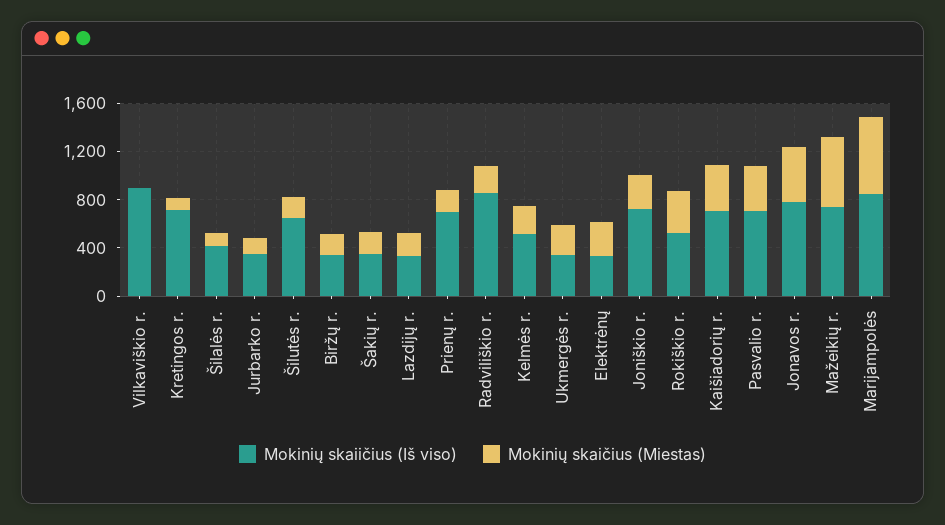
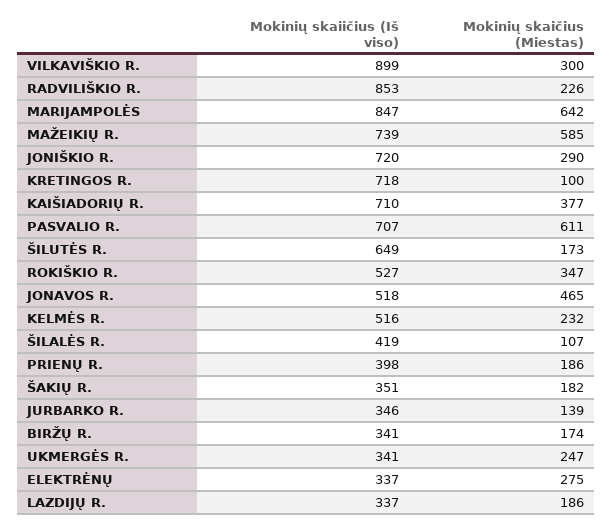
Mokinių skaičius (Miestas), Vilkaviškio r.: 0 -> 300
Mokinių skaiičius (Iš viso), Prienų r.: 700 -> 398
Mokinių skaičius (Miestas), Pasvalio r.: 400 -> 611
Mokinių skaiičius (Iš viso), Jonavos r.: 800 -> 518

